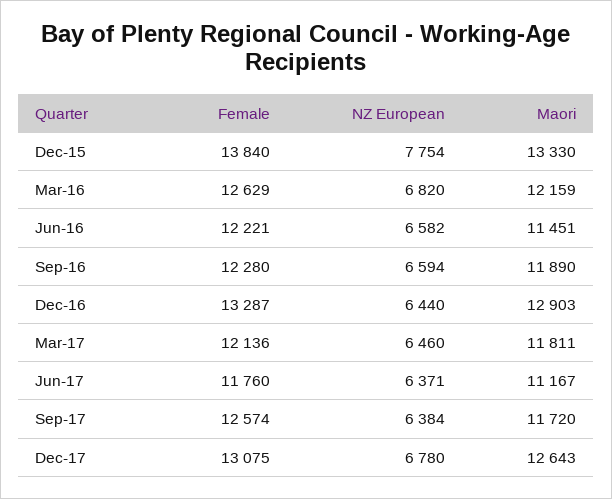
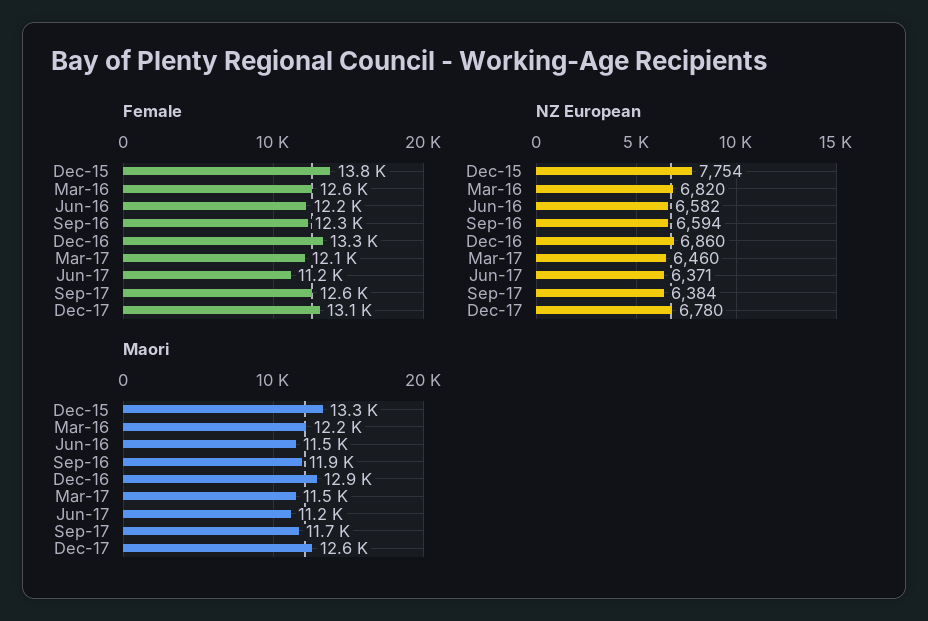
NZ European, Dec-16: 6440 -> 6860
Maori, Mar-17: 11811 -> 11500
Female, Jun-17: 11760 -> 11200

